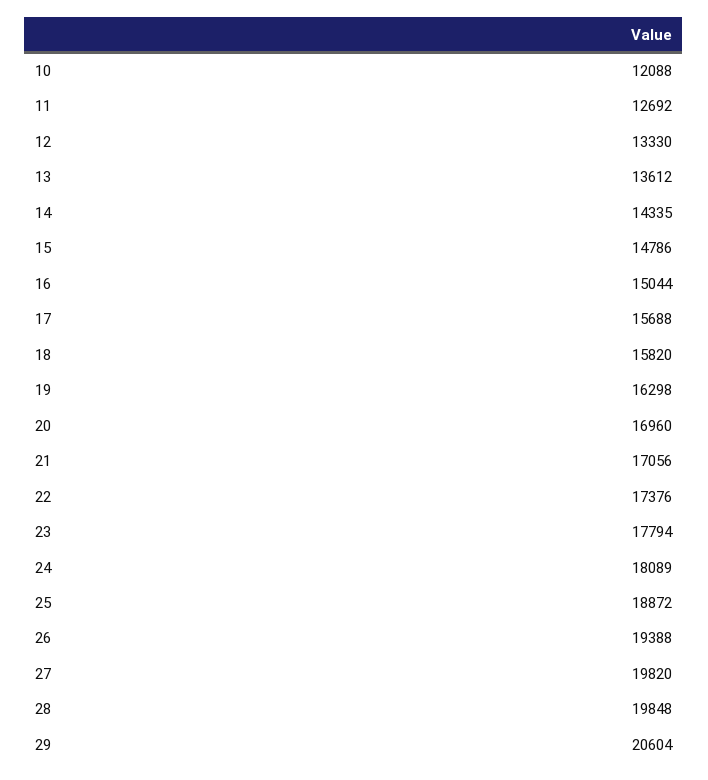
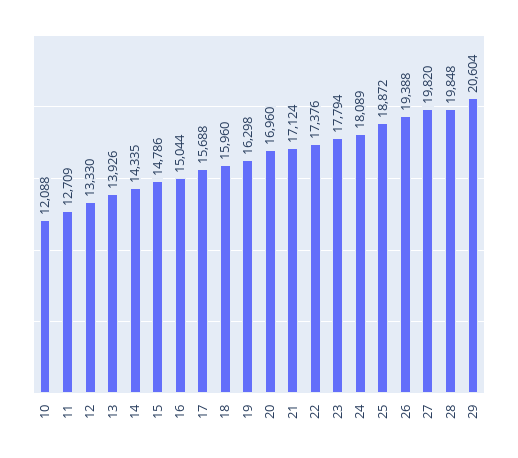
11: 12692 -> 12709
13: 13612 -> 13926
18: 15820 -> 15960
21: 17056 -> 17124

